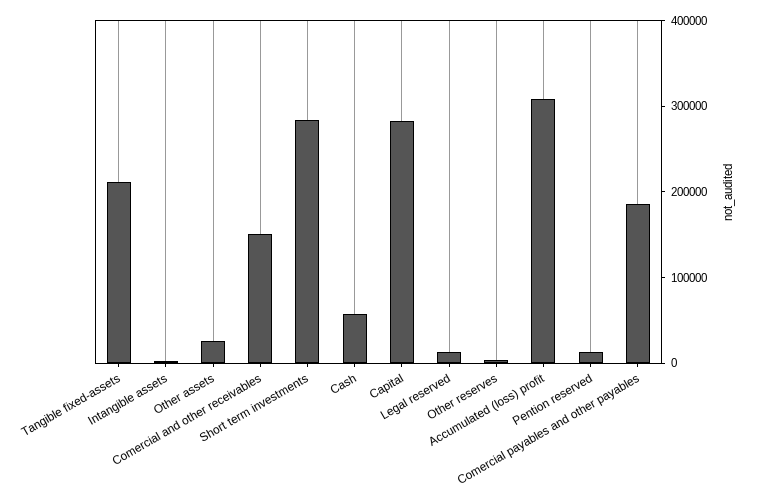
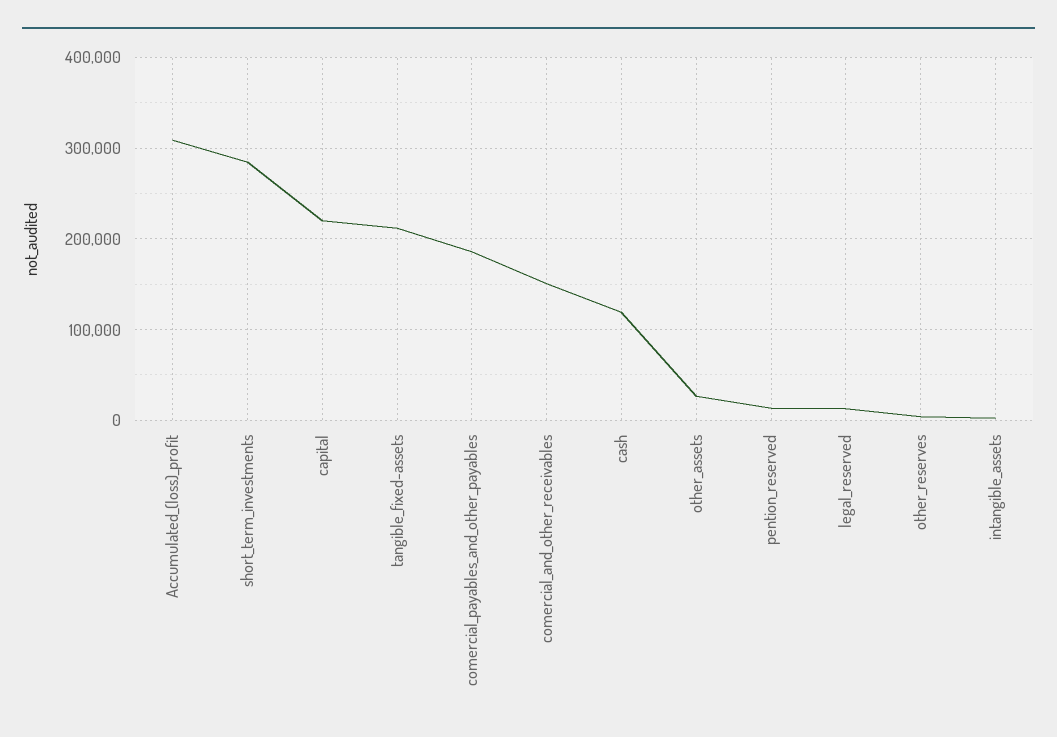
Cash: 60000 -> 120000
Capital: 280000 -> 220000

